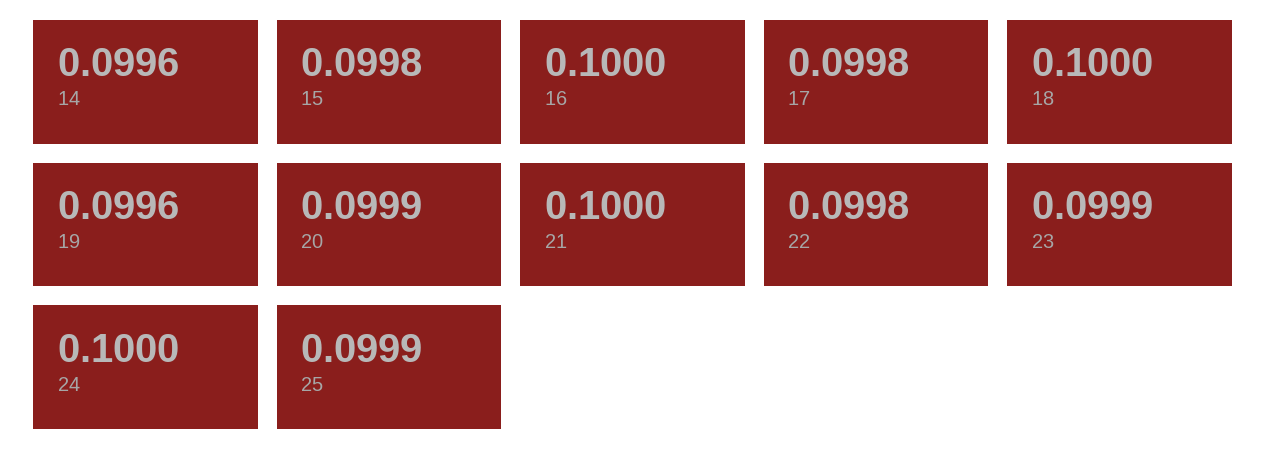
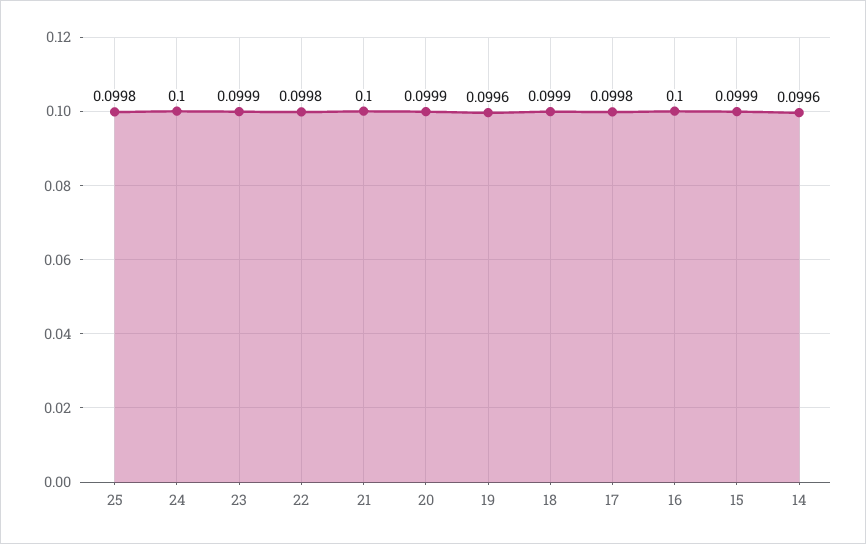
15: 0.0998 -> 0.0999
18: 0.1 -> 0.0999
25: 0.0999 -> 0.0998

